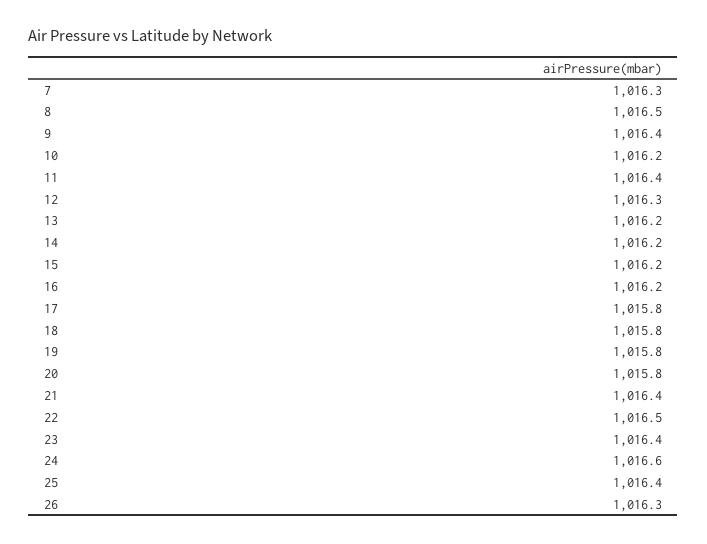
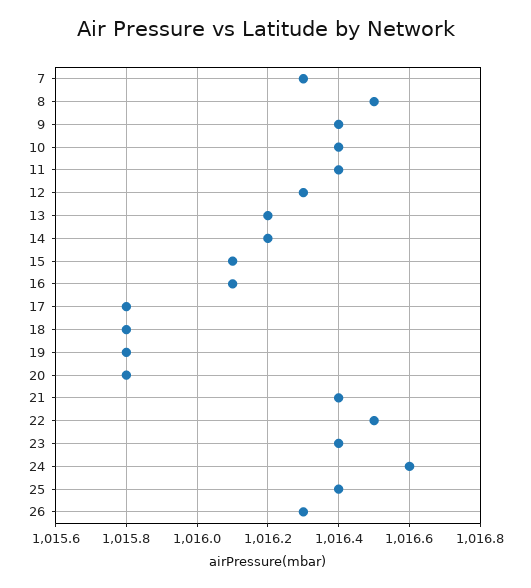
10: 1016.2 -> 1016.4
15: 1016.2 -> 1016.1
16: 1016.2 -> 1016.1

